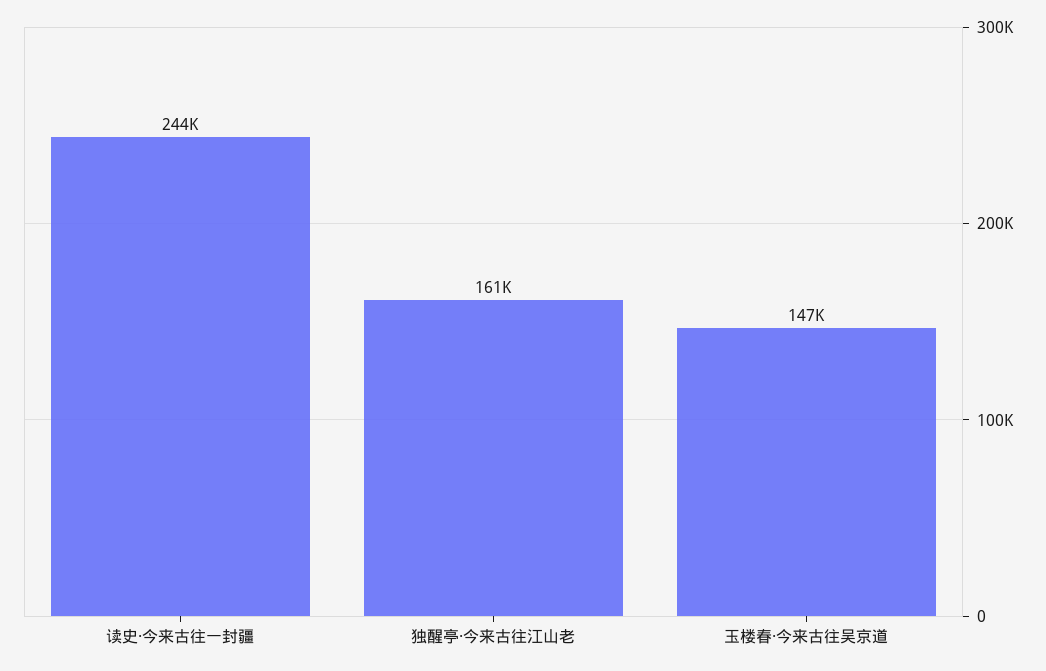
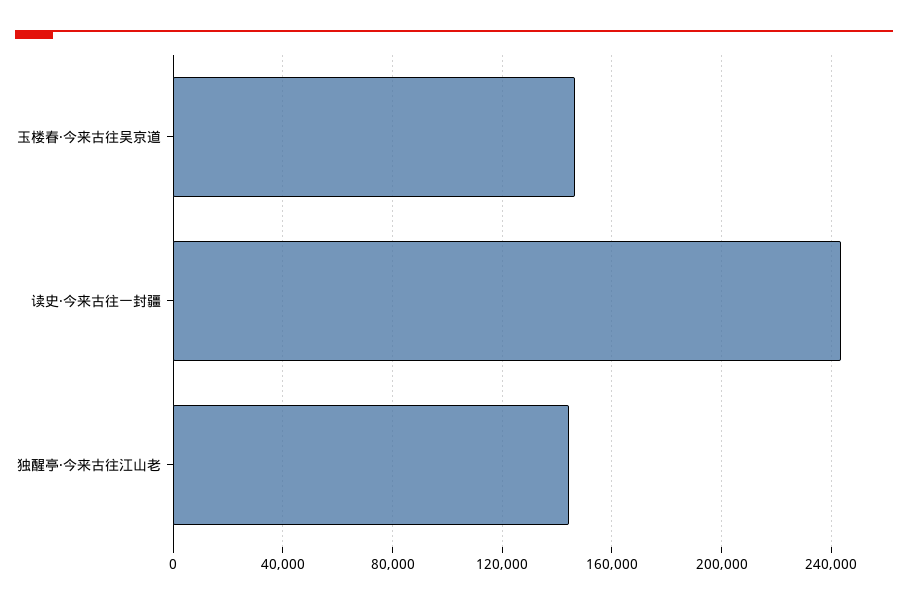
独醒亭·今来古往江山老: 161000 -> 145000

